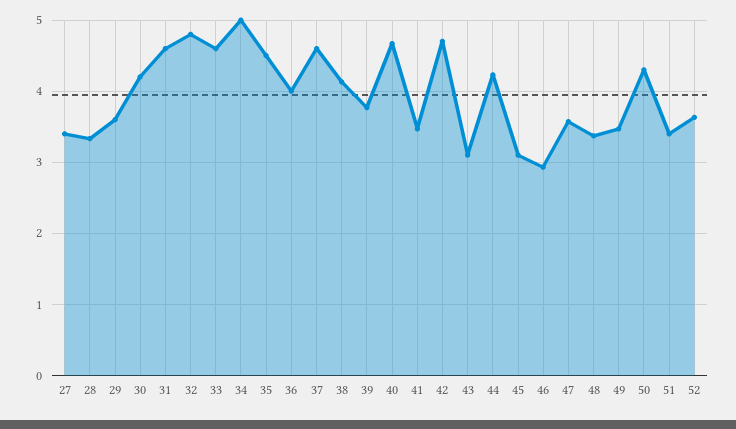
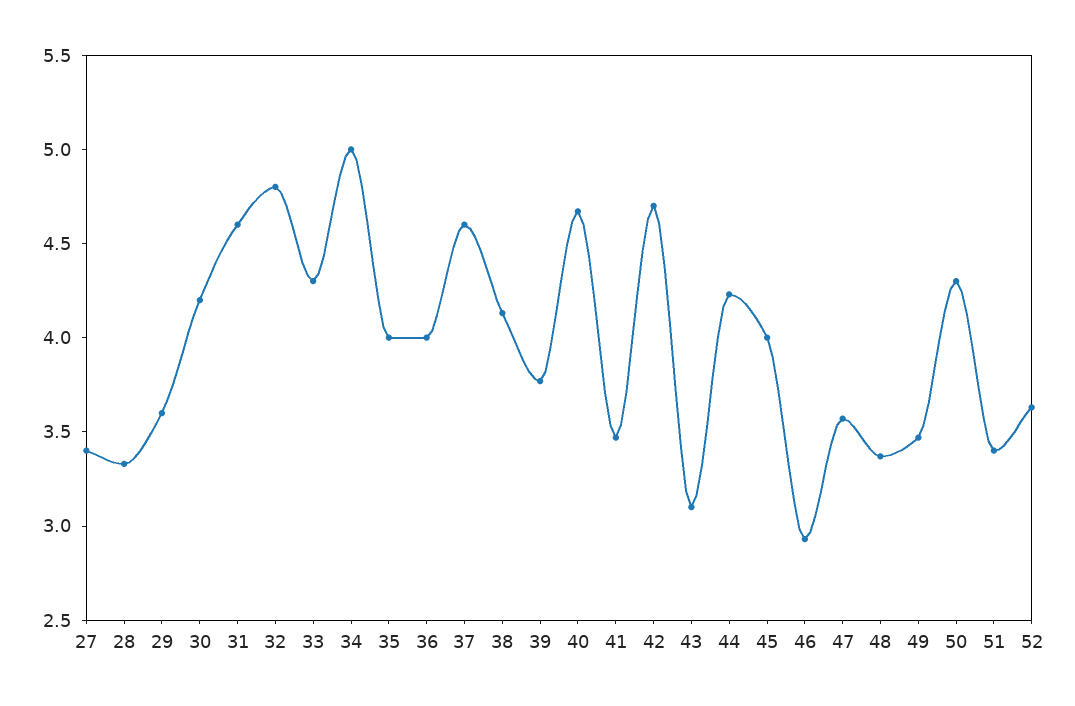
33: 4.6 -> 4.3
35: 4.5 -> 4
45: 3.1 -> 4

